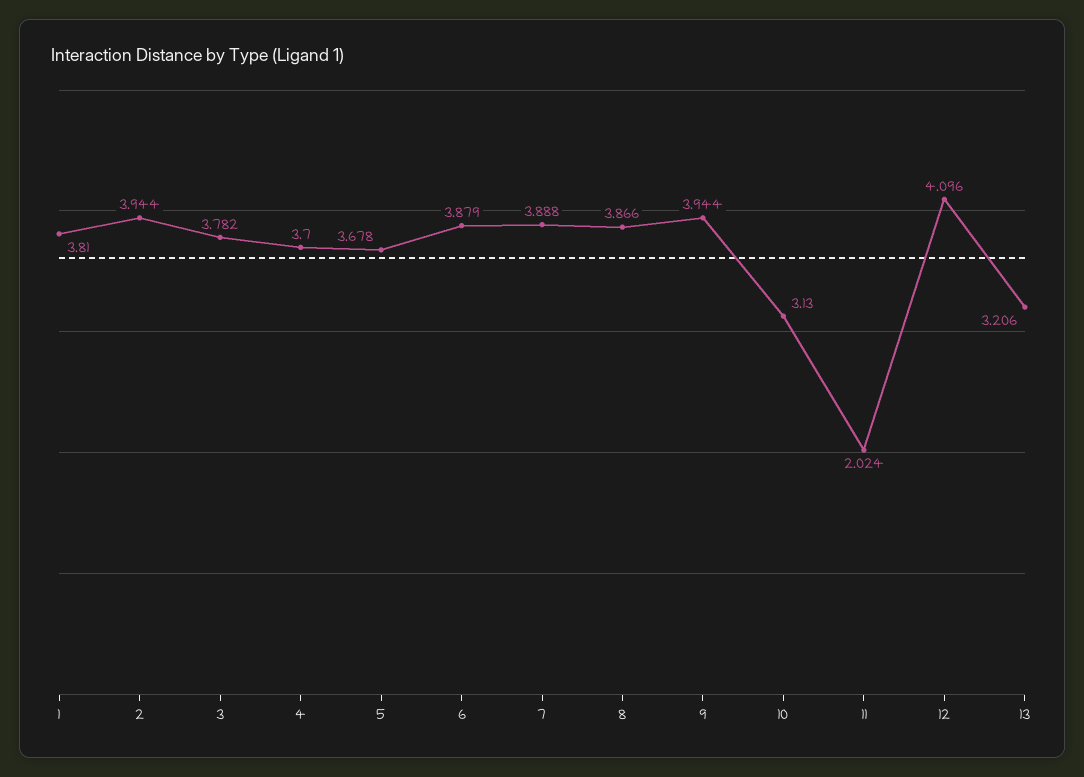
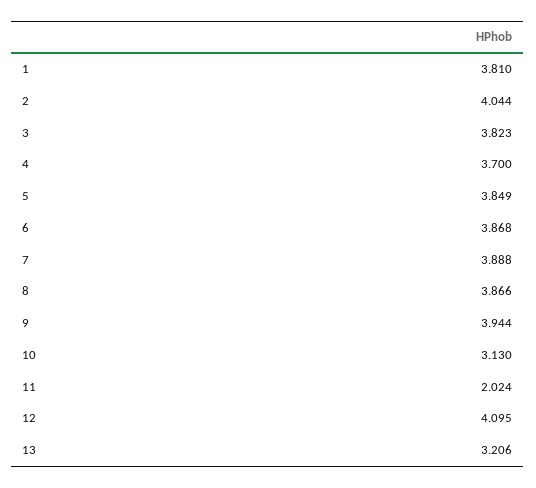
2: 3.944 -> 4.044
3: 3.782 -> 3.823
5: 3.678 -> 3.849
6: 3.879 -> 3.868
12: 4.096 -> 4.095

